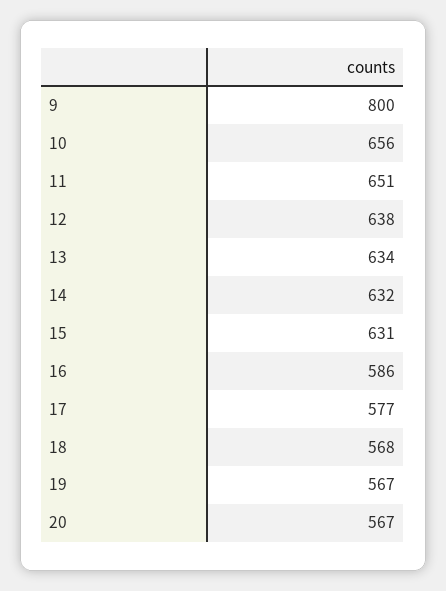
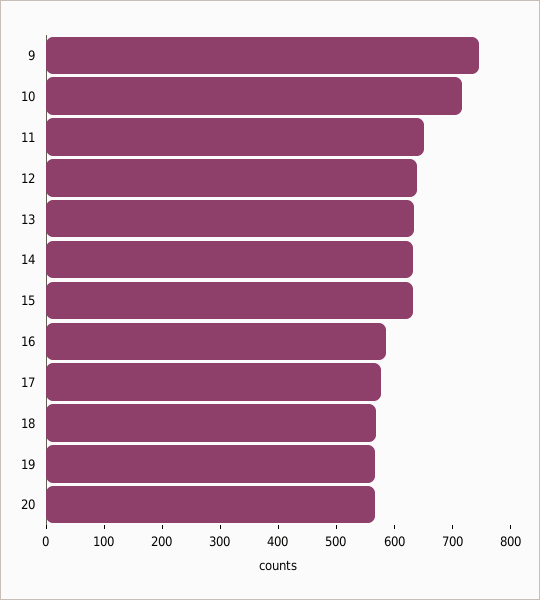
9: 800 -> 740
10: 656 -> 720

